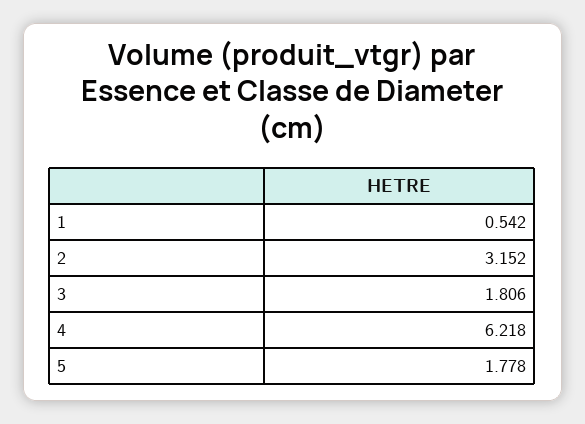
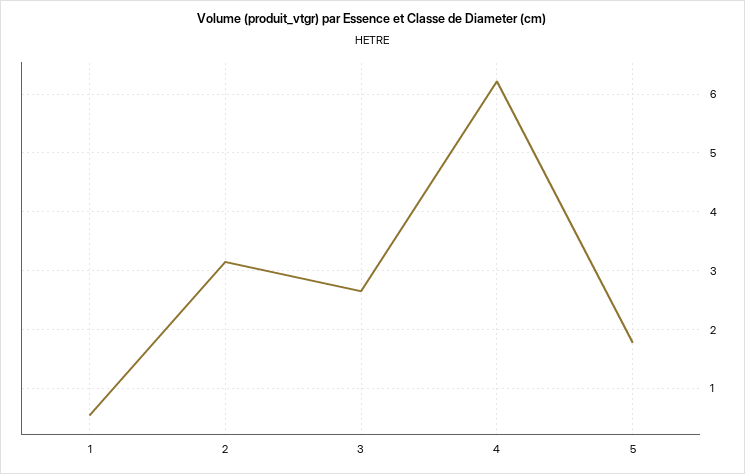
3: 1.806 -> 2.6

